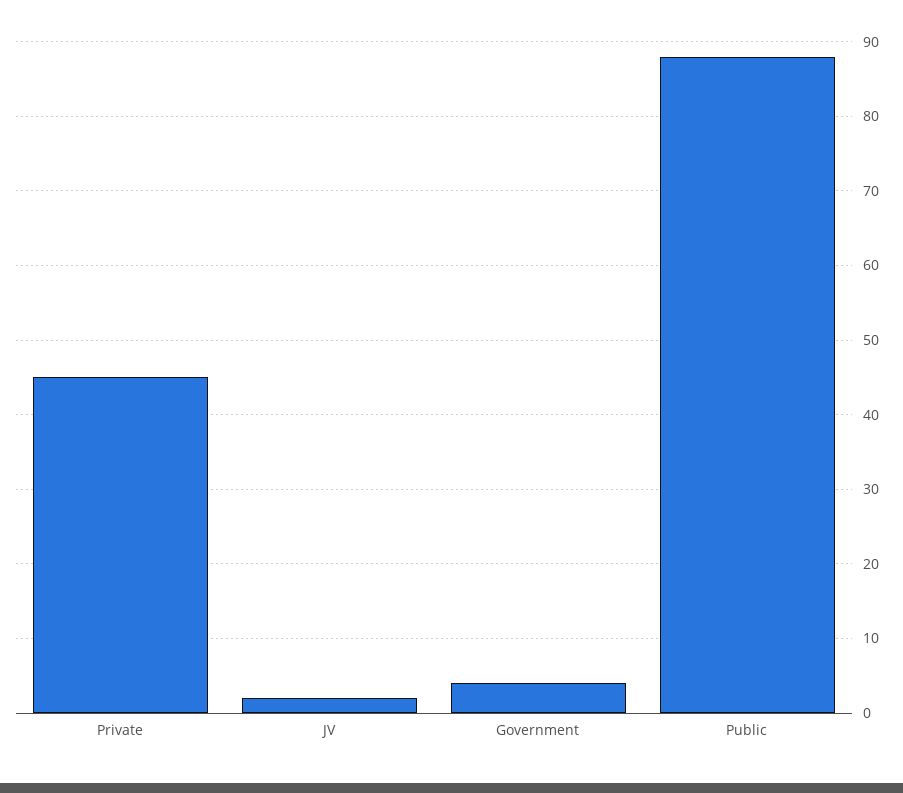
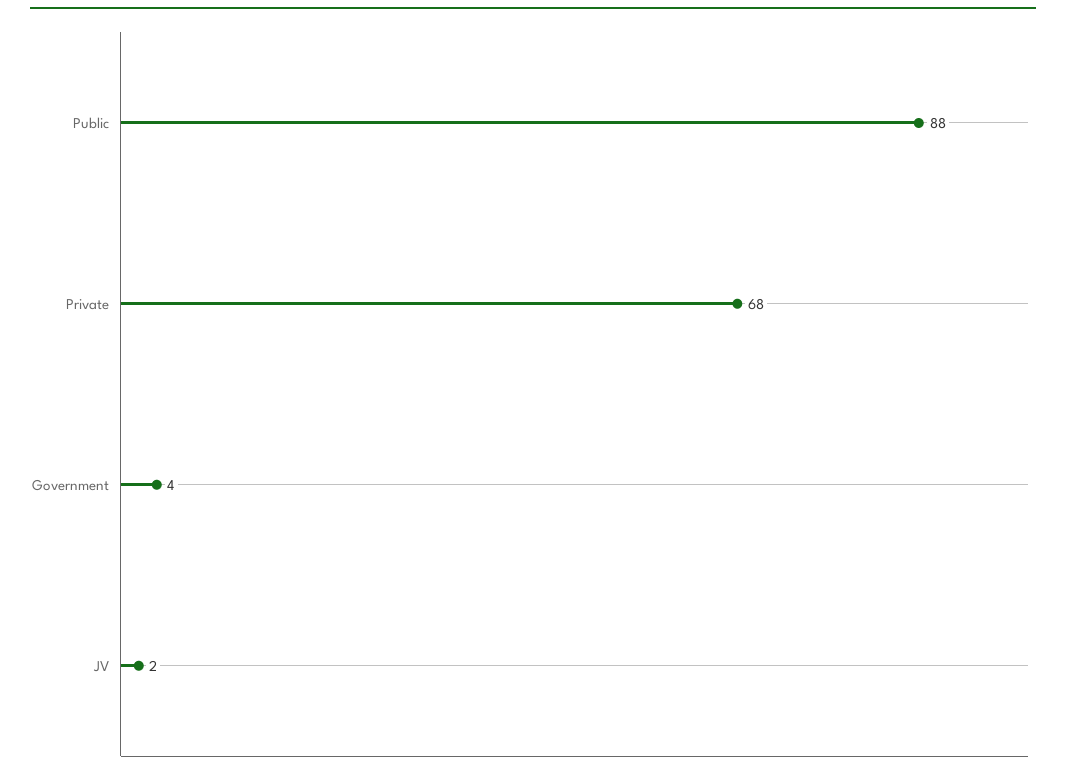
Private: 45 -> 68

